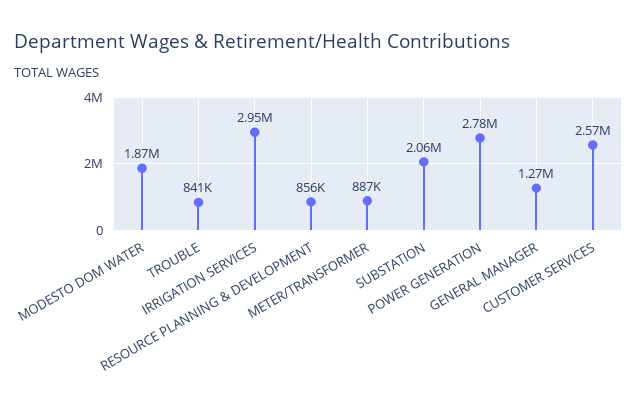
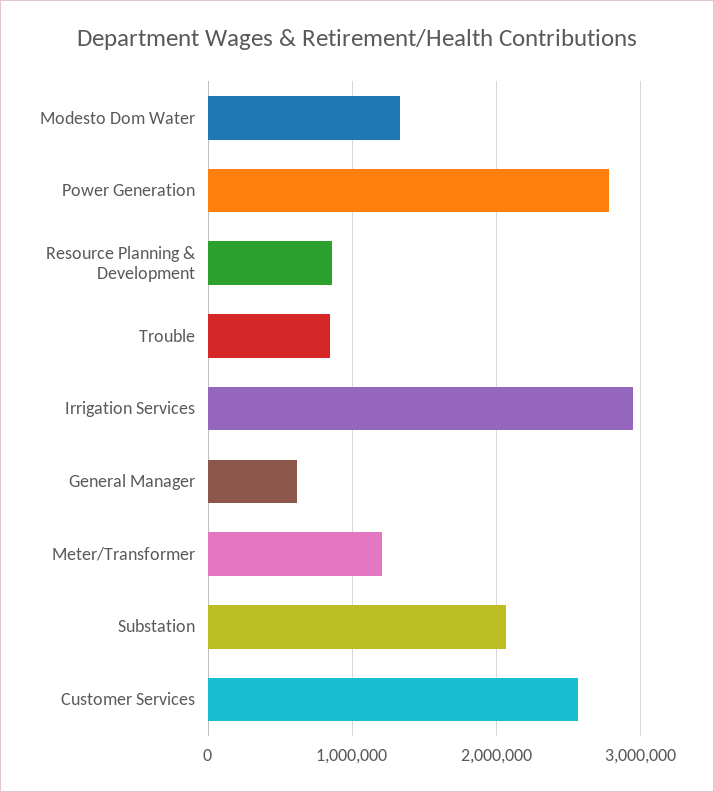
MODESTO DOM WATER: 1870000 -> 1300000
METER/TRANSFORMER: 887000 -> 1200000
GENERAL MANAGER: 1270000 -> 600000

